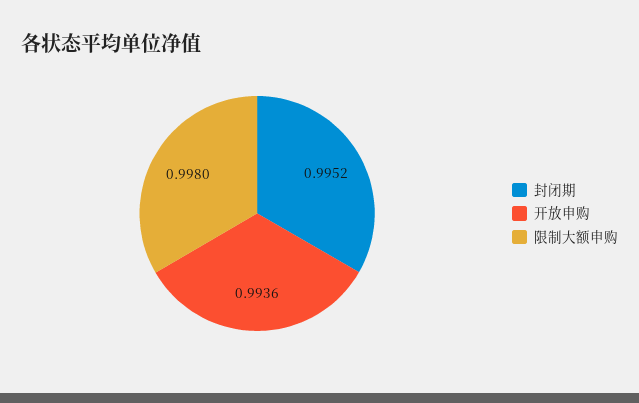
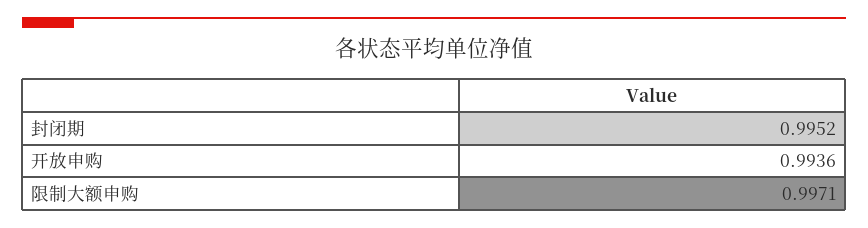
限制大额申购: 0.998 -> 0.9971

